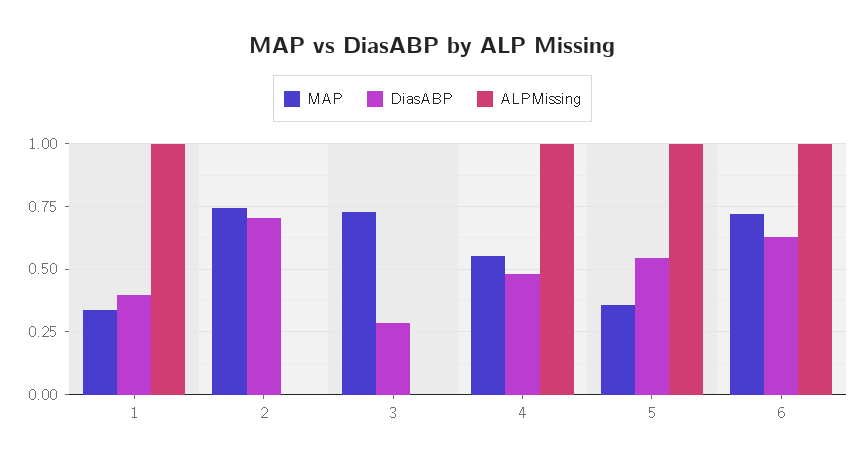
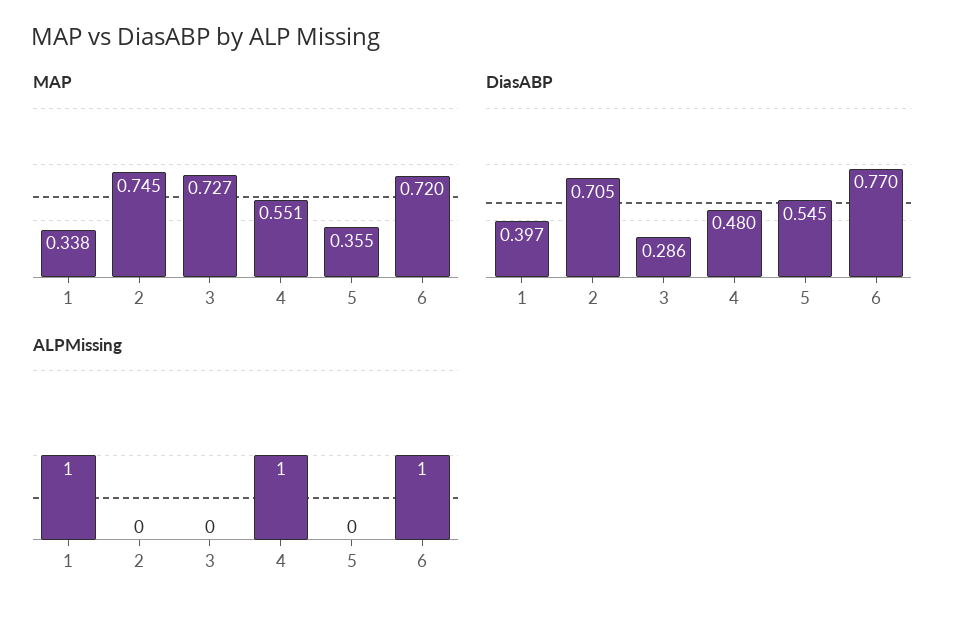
ALPMissing, 5: 1 -> 0
DiasABP, 6: 0.625 -> 0.77

